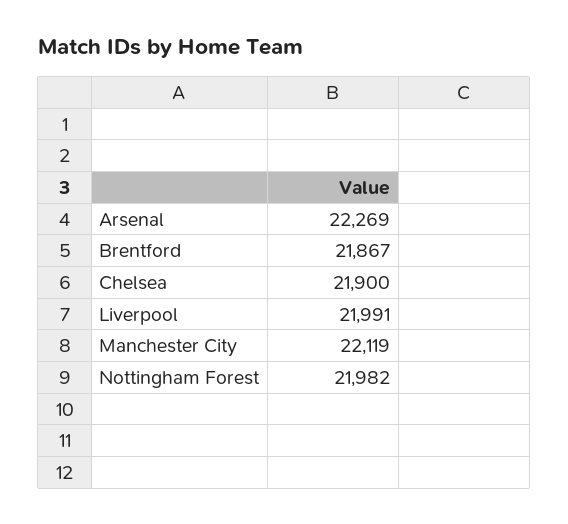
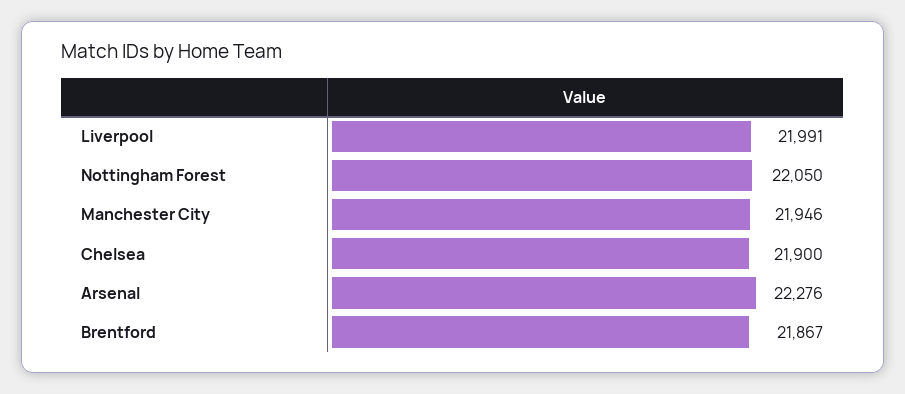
Arsenal: 22269 -> 22276
Manchester City: 22119 -> 21946
Nottingham Forest: 21982 -> 22050

